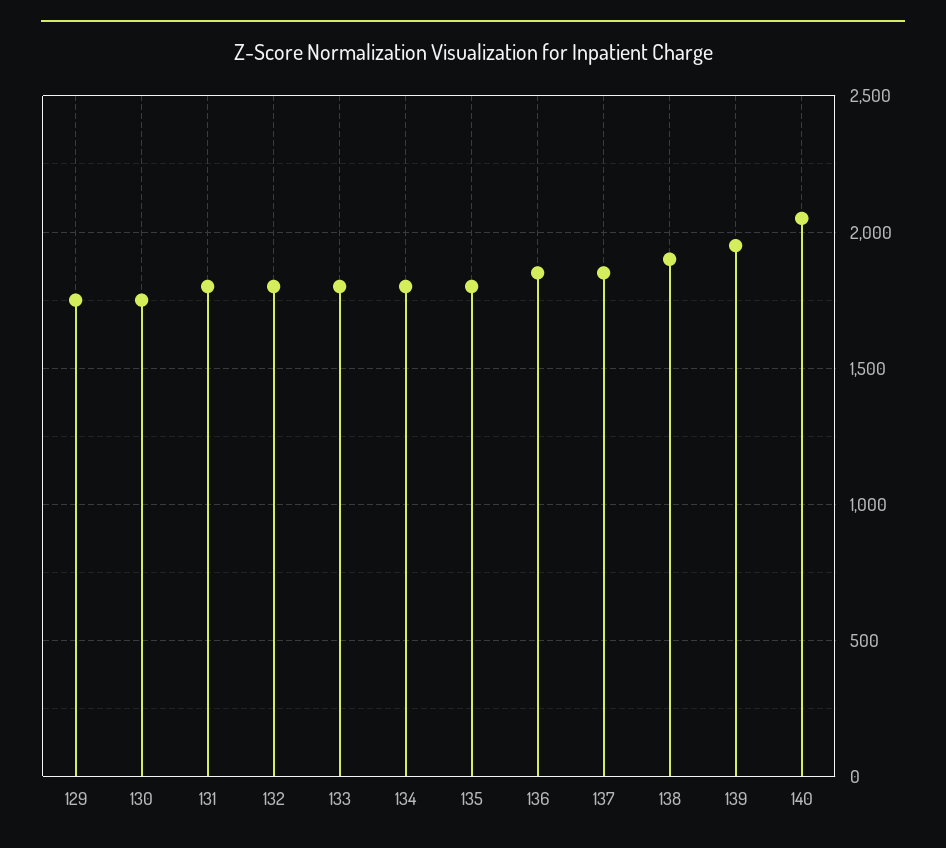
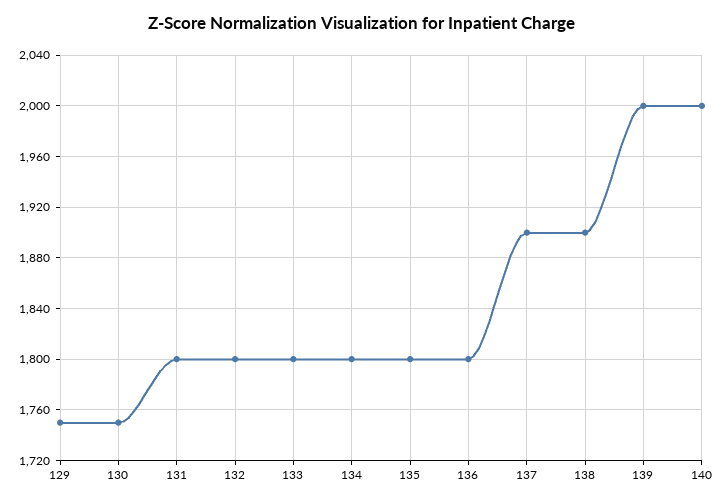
136: 1850 -> 1800
137: 1850 -> 1900
139: 1950 -> 2000
140: 2050 -> 2000

